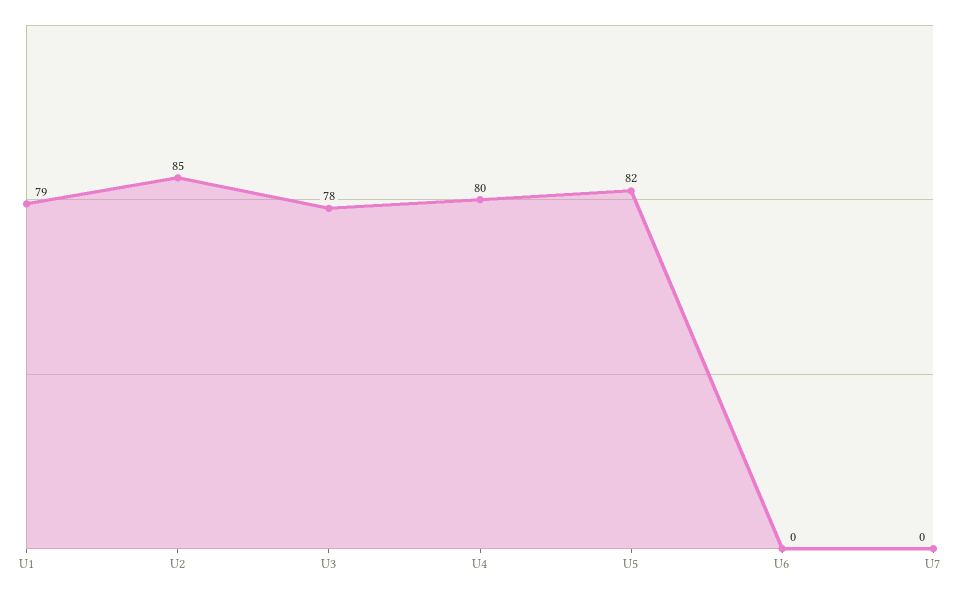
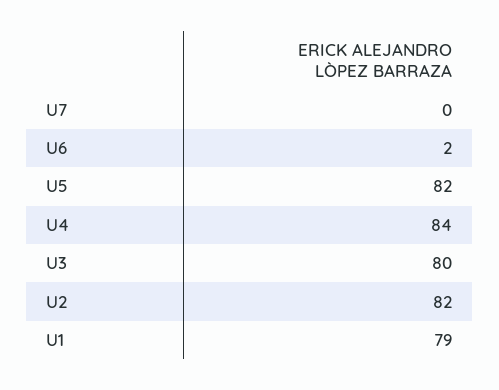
U2: 85 -> 82
U3: 78 -> 80
U4: 80 -> 84
U6: 0 -> 2

